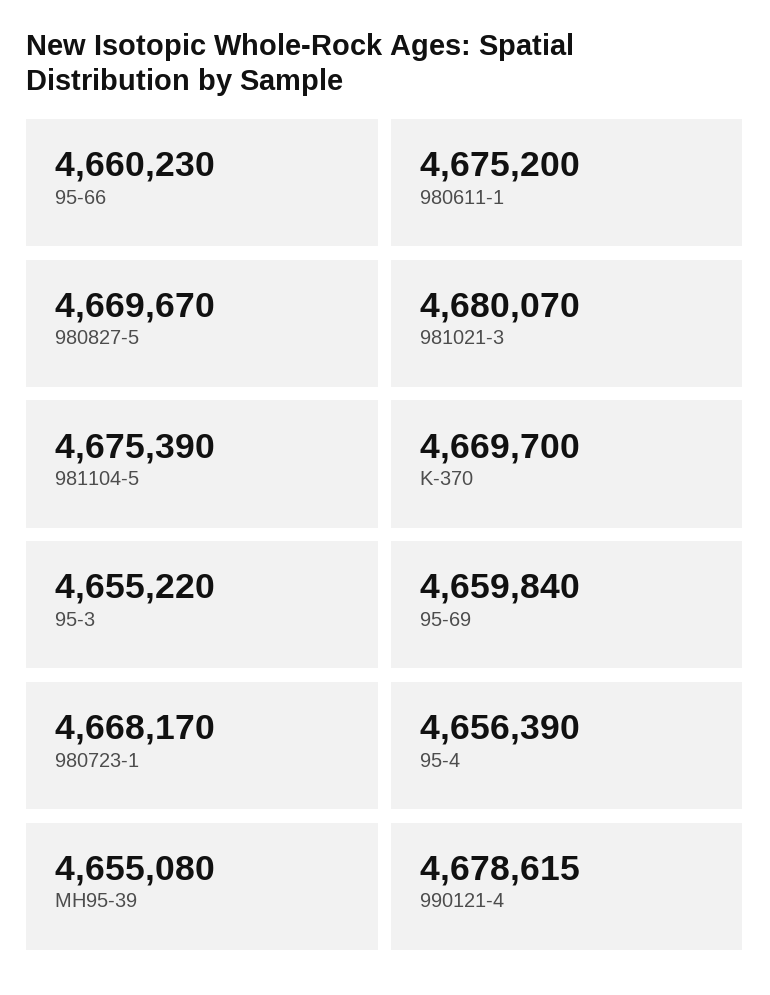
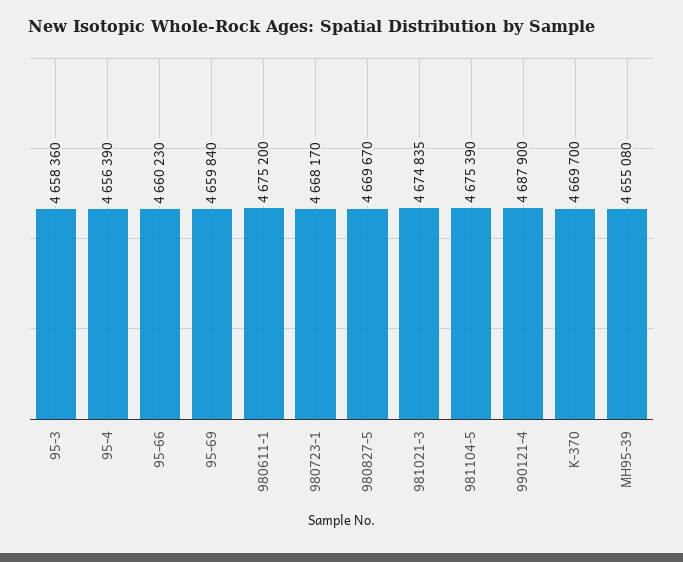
981021-3: 4680070 -> 4674835
95-3: 4655220 -> 4658360
990121-4: 4678615 -> 4687900

